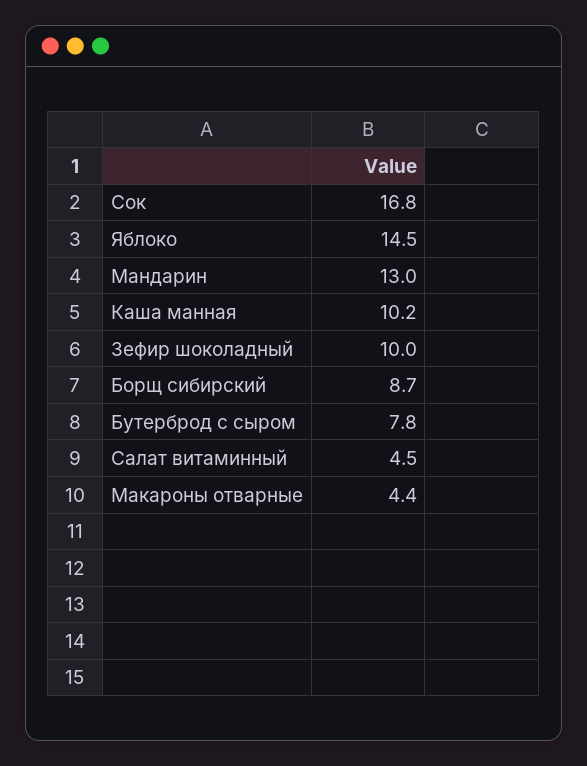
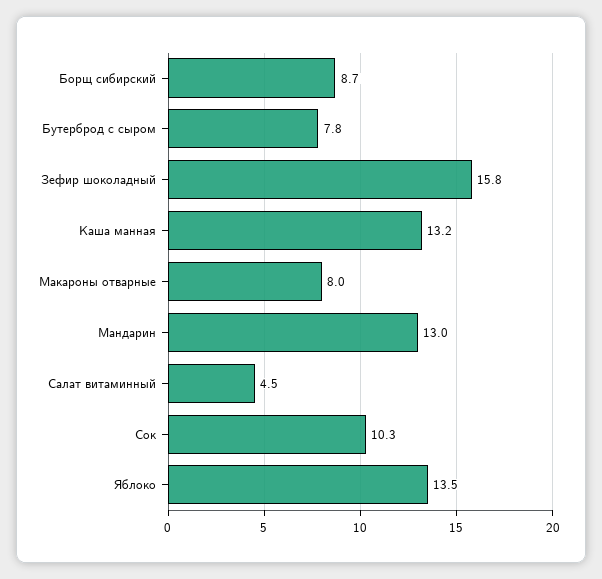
Сок: 16.8 -> 10.3
Яблоко: 14.5 -> 13.5
Каша манная: 10.2 -> 13.2
Зефир шоколадный: 10 -> 15.8
Макароны отварные: 4.4 -> 8

